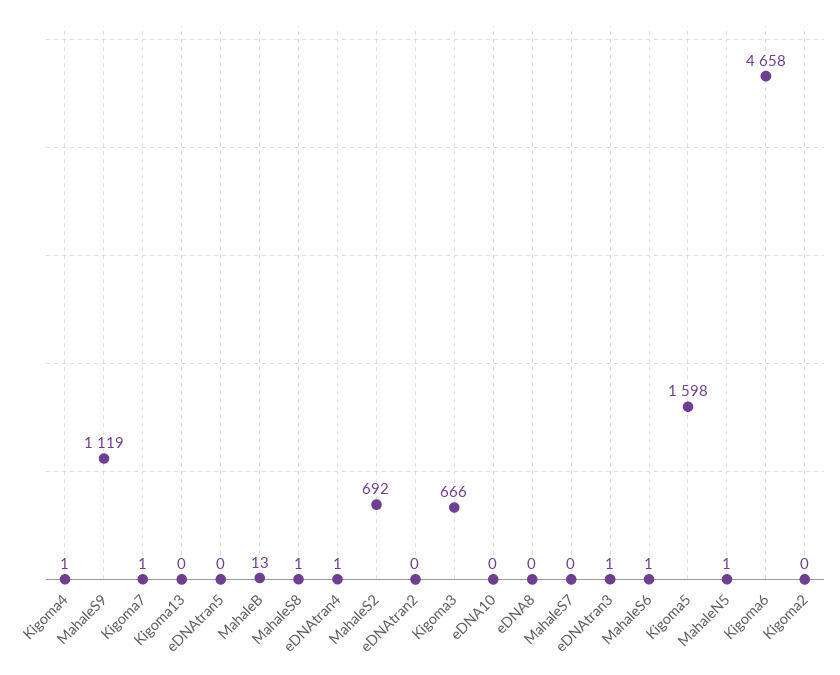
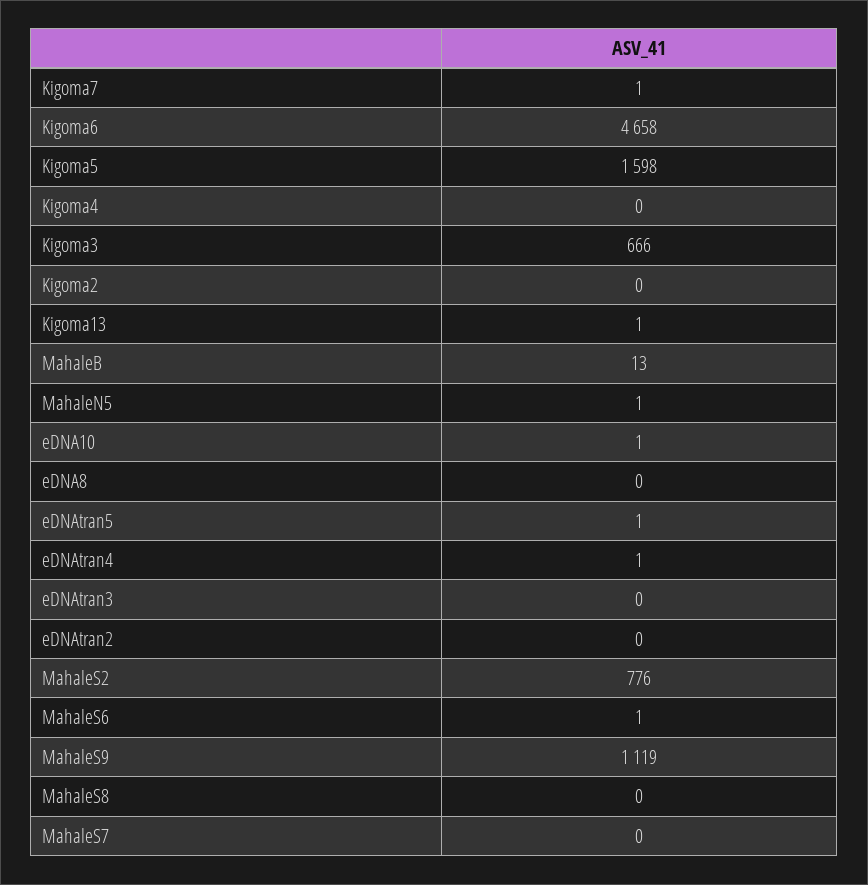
Kigoma4: 1 -> 0
Kigoma13: 0 -> 1
eDNAtran5: 0 -> 1
MahaleS8: 1 -> 0
MahaleS2: 692 -> 776
eDNA10: 0 -> 1
eDNAtran3: 1 -> 0

